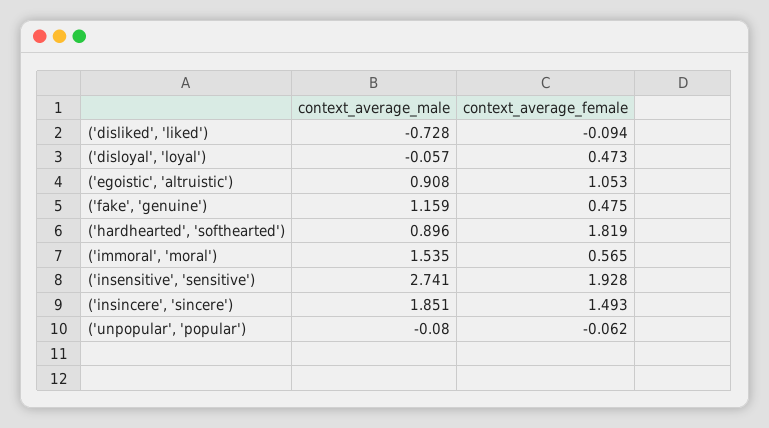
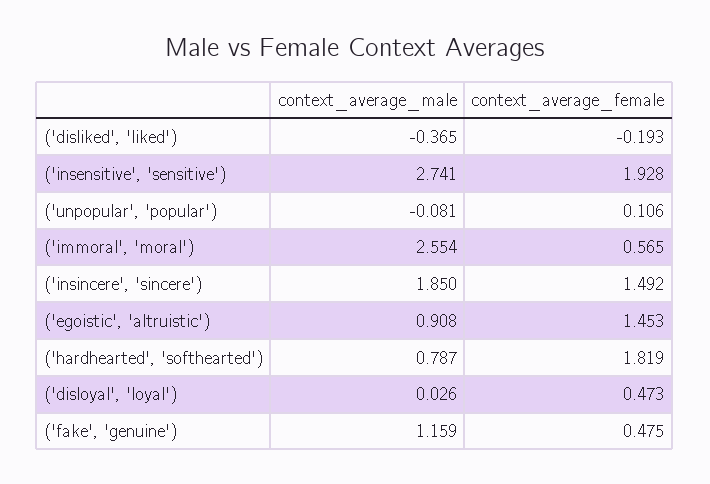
context_average_male, ('disliked', 'liked'): -0.728 -> -0.365
context_average_female, ('disliked', 'liked'): -0.094 -> -0.193
context_average_male, ('disloyal', 'loyal'): -0.057 -> 0.026
context_average_female, ('egoistic', 'altruistic'): 1.053 -> 1.453
context_average_male, ('hardhearted', 'softhearted'): 0.896 -> 0.787
context_average_male, ('immoral', 'moral'): 1.535 -> 2.554
context_average_male, ('insincere', 'sincere'): 1.851 -> 1.85
context_average_female, ('insincere', 'sincere'): 1.493 -> 1.492
context_average_male, ('unpopular', 'popular'): -0.08 -> -0.081
context_average_female, ('unpopular', 'popular'): -0.062 -> 0.106

